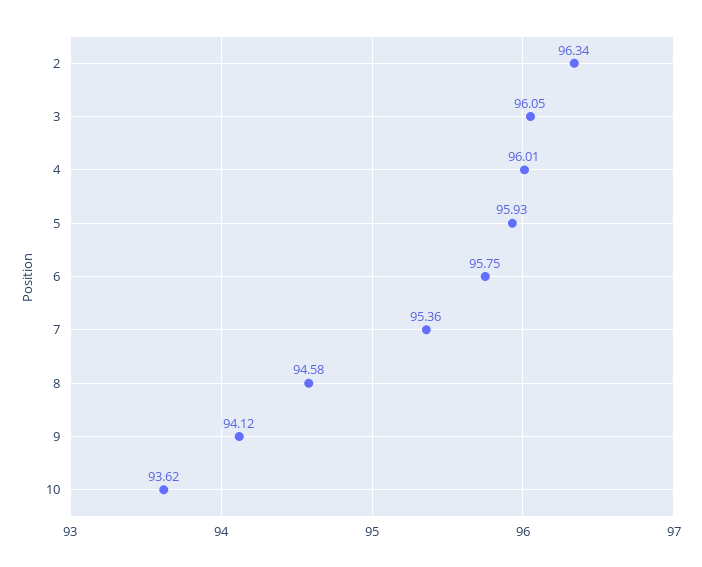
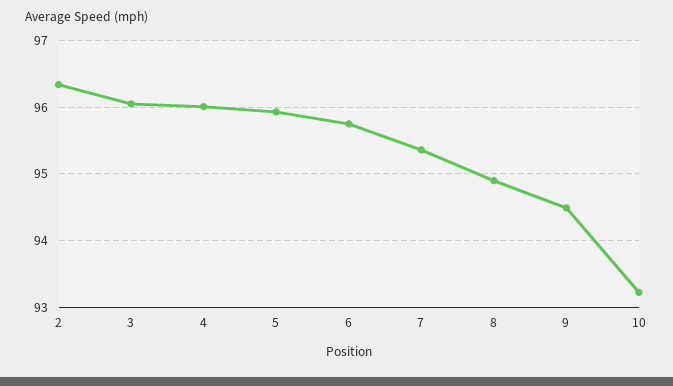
8: 94.58 -> 94.9
9: 94.12 -> 94.5
10: 93.62 -> 93.2

